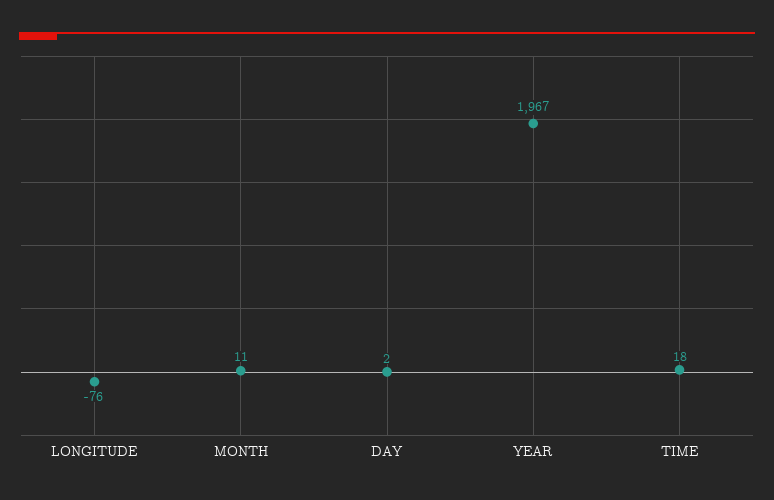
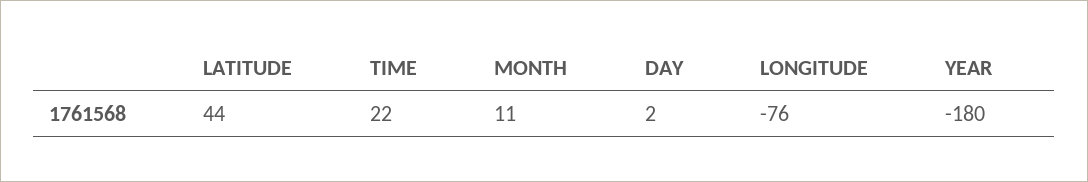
YEAR: 1967 -> -180
TIME: 18 -> 22
LATITUDE: none -> 44

